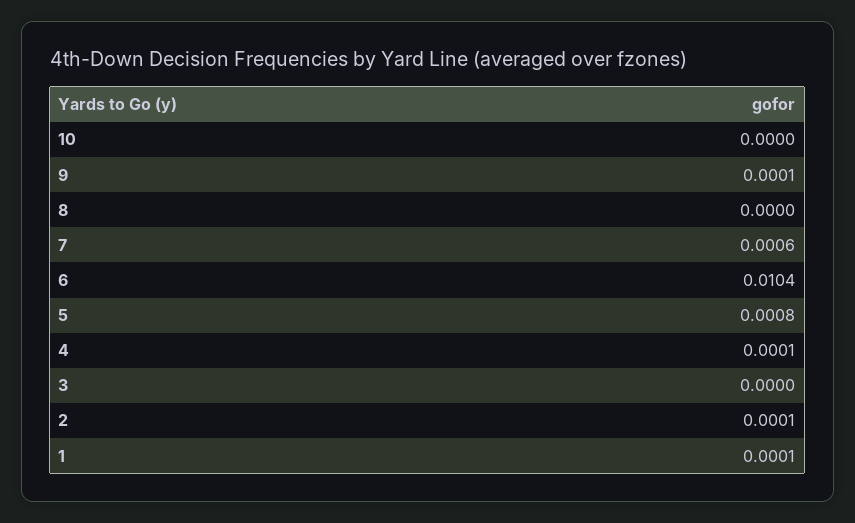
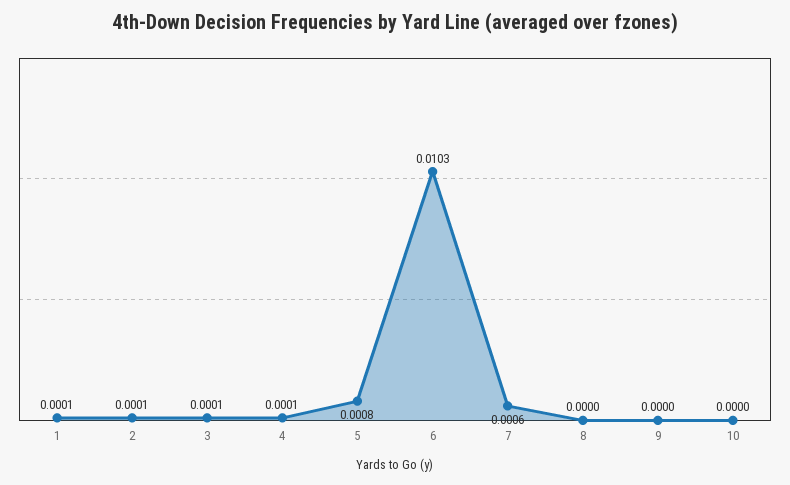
9: 0.0001 -> 0
6: 0.0104 -> 0.0103
3: 0 -> 0.0001

